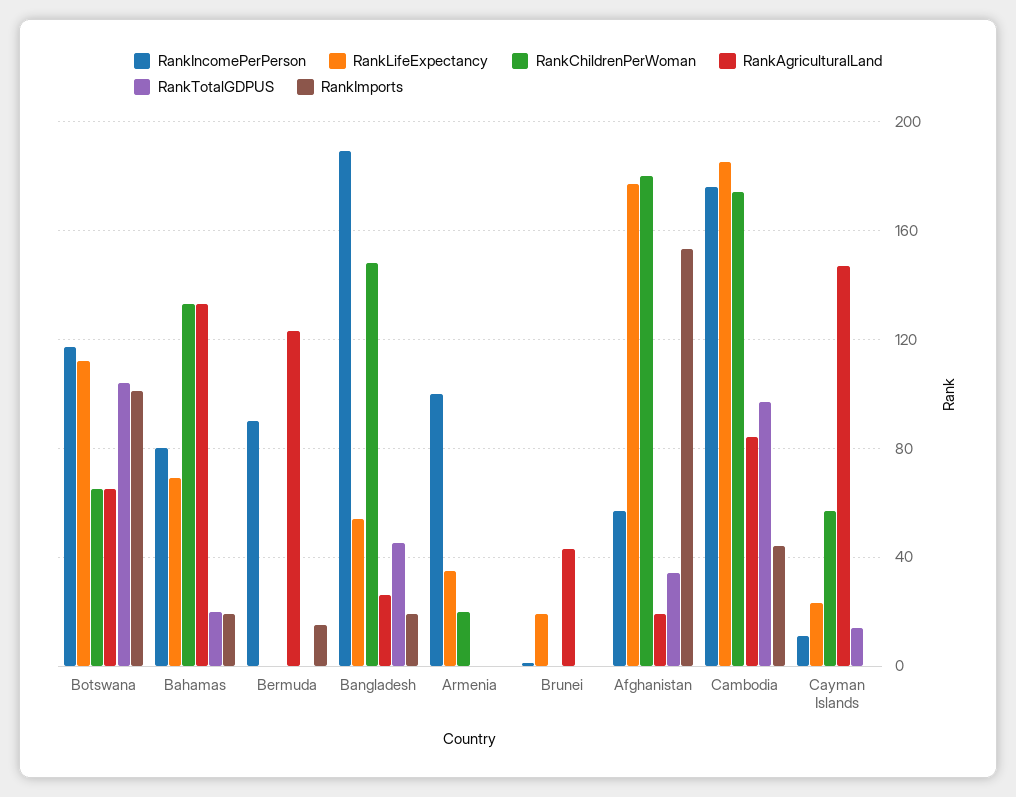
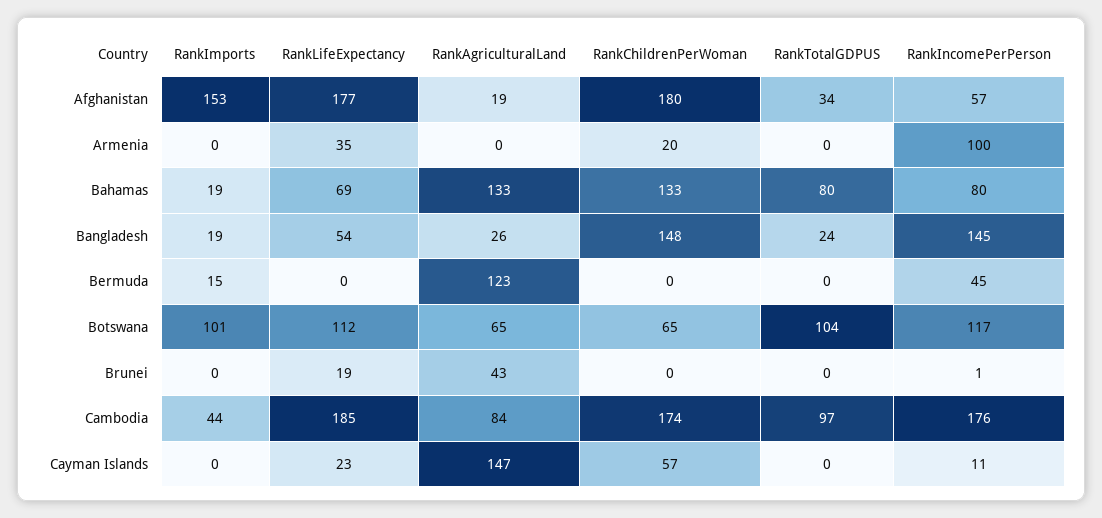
RankTotalGDPUS, Bahamas: 20 -> 80
RankIncomePerPerson, Bermuda: 90 -> 45
RankIncomePerPerson, Bangladesh: 190 -> 145
RankTotalGDPUS, Bangladesh: 45 -> 24
RankTotalGDPUS, Cayman Islands: 15 -> 0

